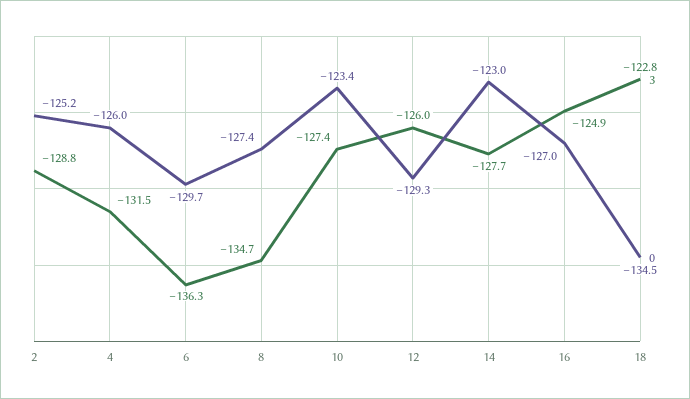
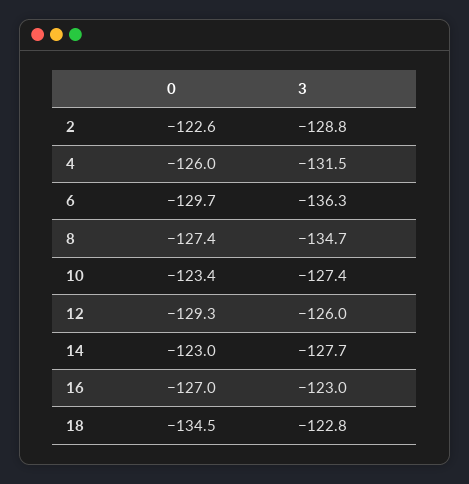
0, 2: -125.2 -> -122.6
3, 16: -124.9 -> -123

